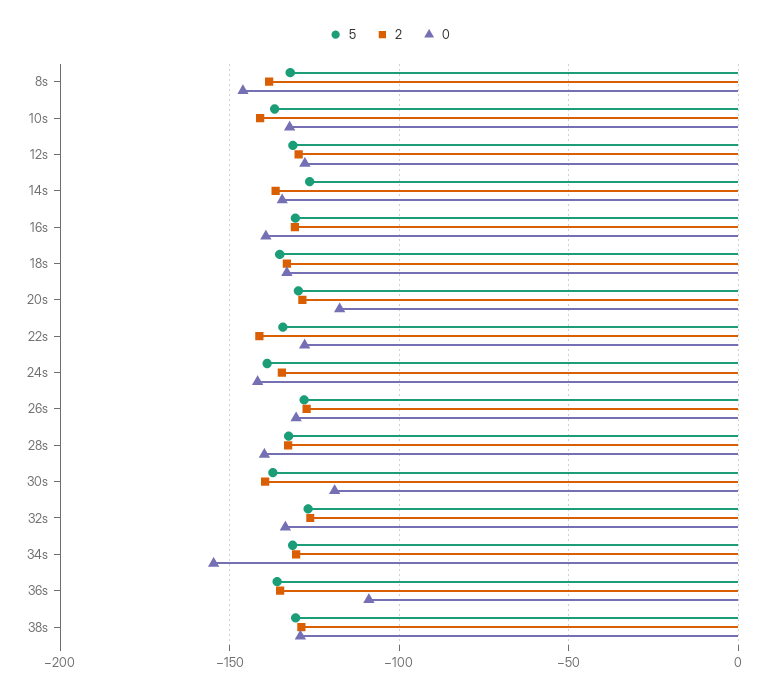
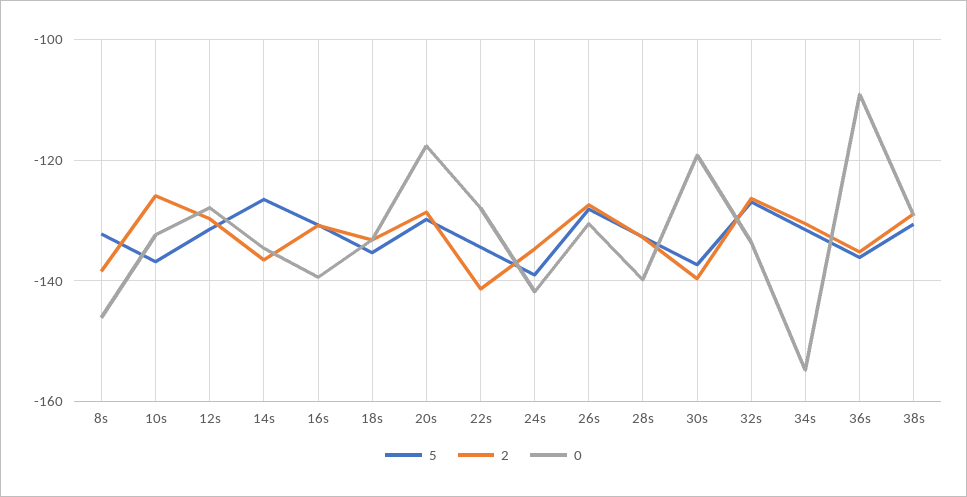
2, 10s: -140 -> -126

